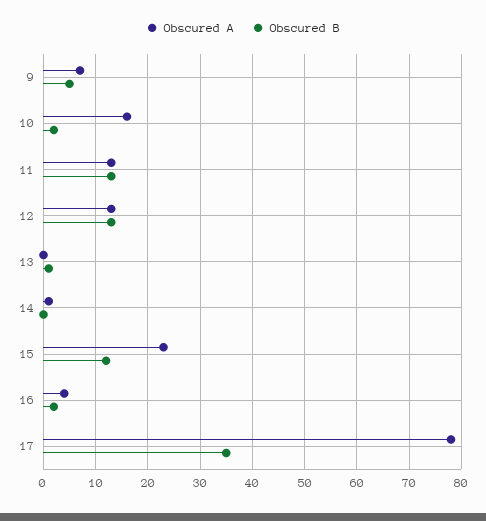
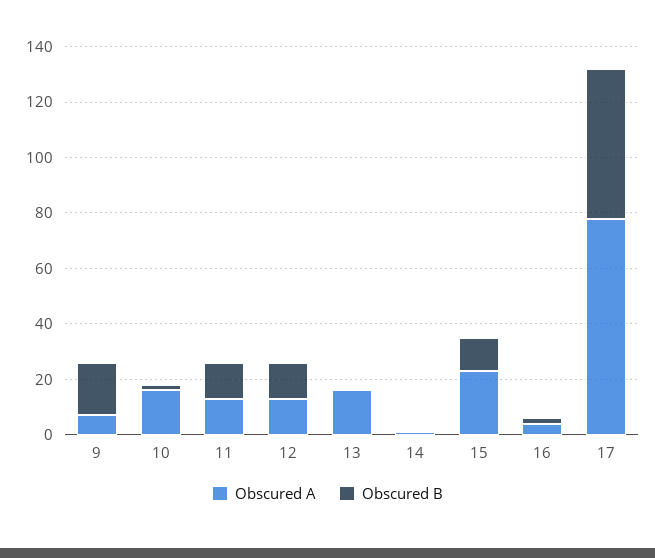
Obscured B, 9: 5 -> 20
Obscured A, 13: 0 -> 15
Obscured B, 17: 35 -> 55

